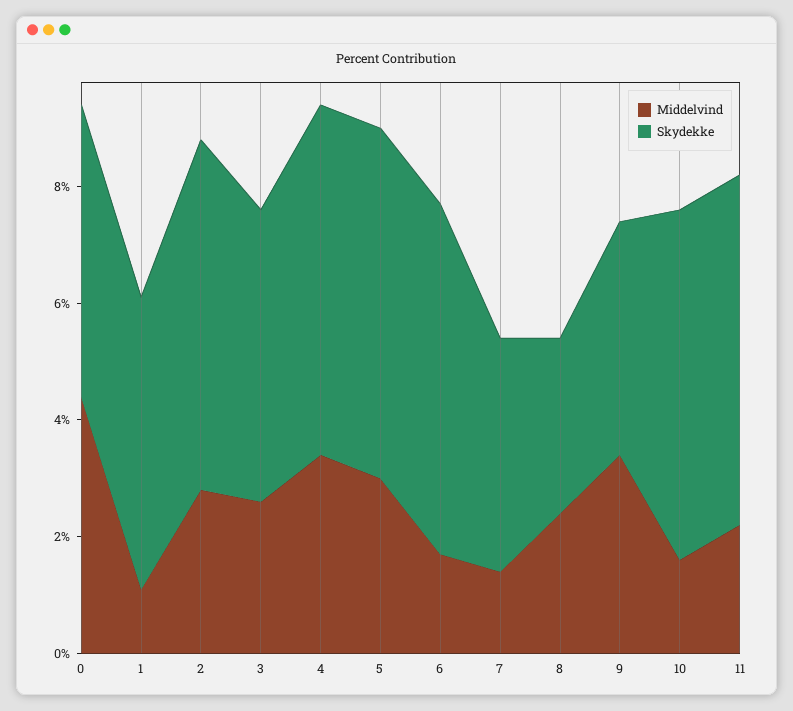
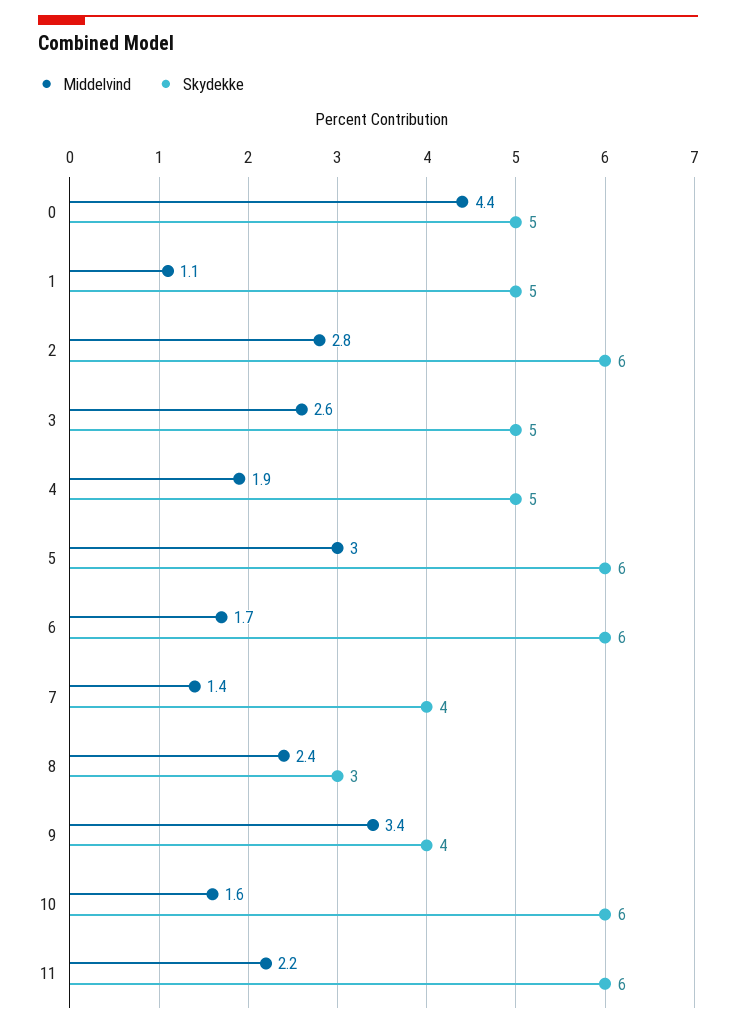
Middelvind, 4: 3.5 -> 1.9
Skydekke, 4: 6 -> 5

